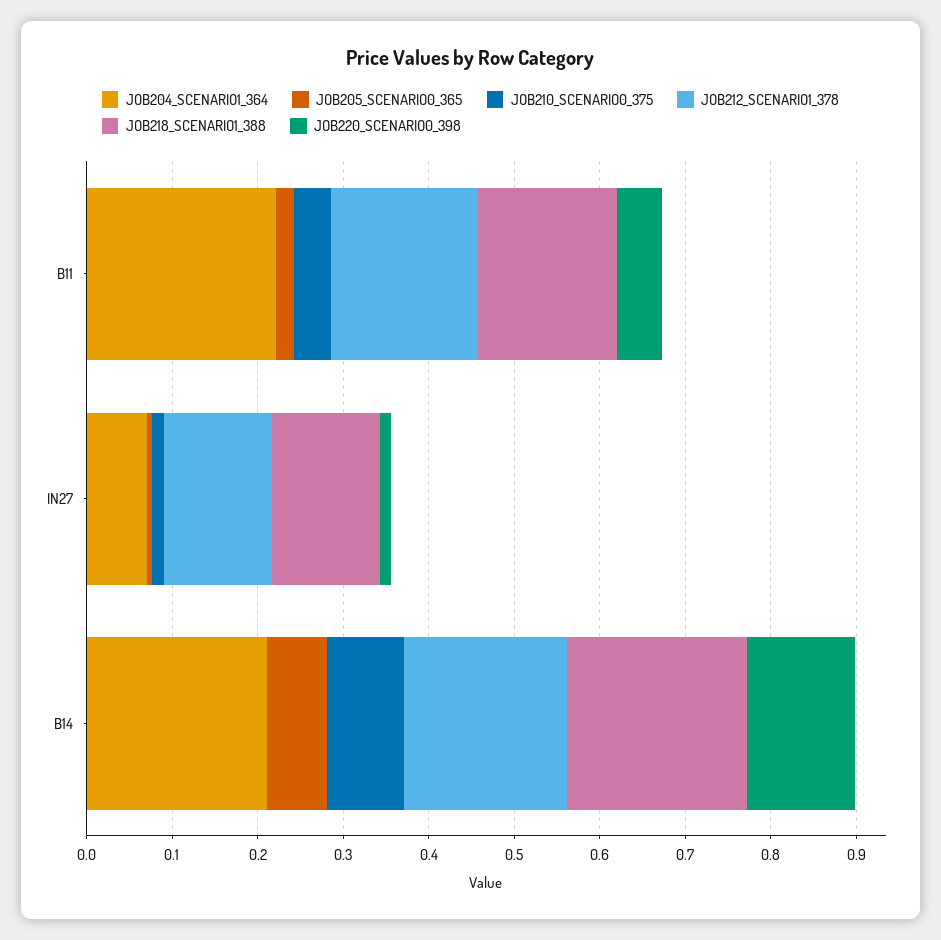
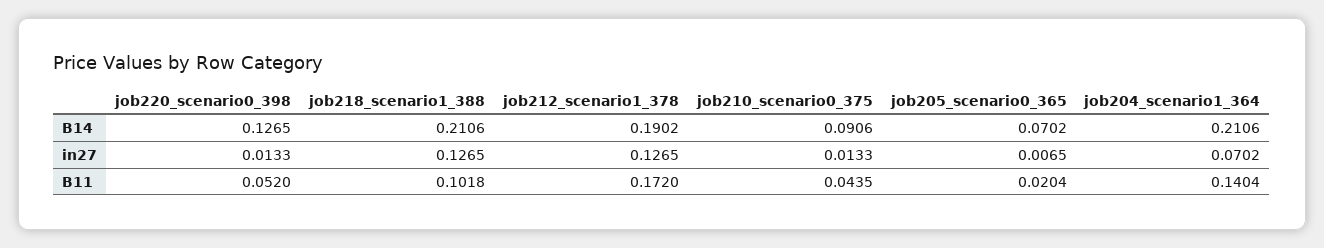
JOB204_SCENARIO1_364, B11: 0.22 -> 0.1404
JOB218_SCENARIO1_388, B11: 0.16 -> 0.1018

